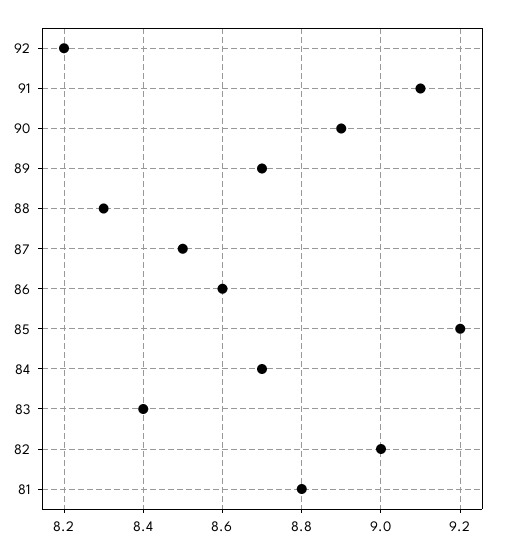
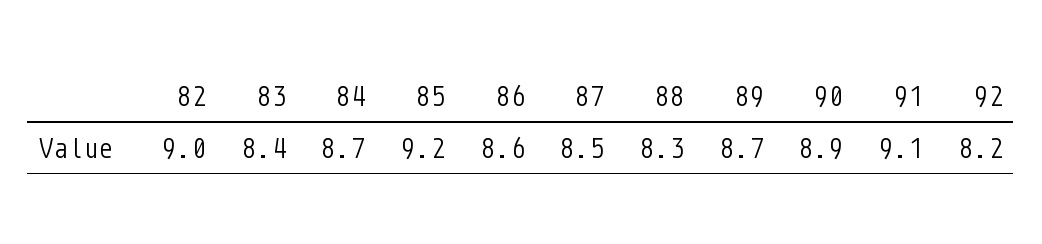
81: 8.8 -> none

